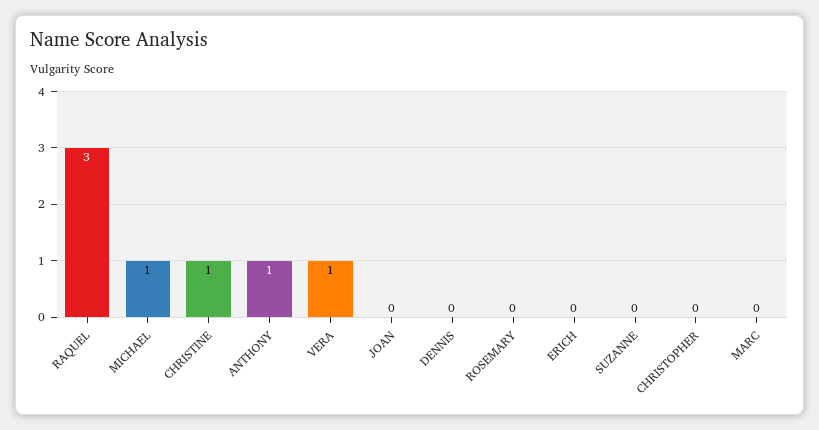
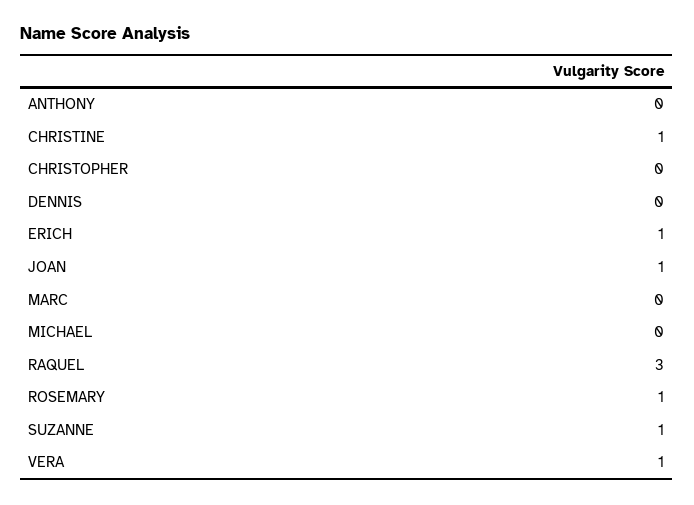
MICHAEL: 1 -> 0
ANTHONY: 1 -> 0
JOAN: 0 -> 1
ROSEMARY: 0 -> 1
ERICH: 0 -> 1
SUZANNE: 0 -> 1

